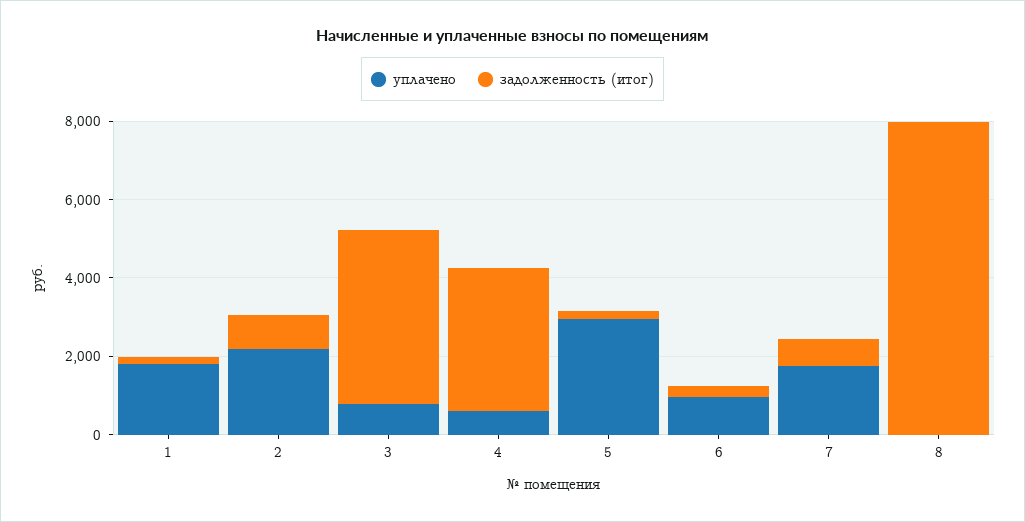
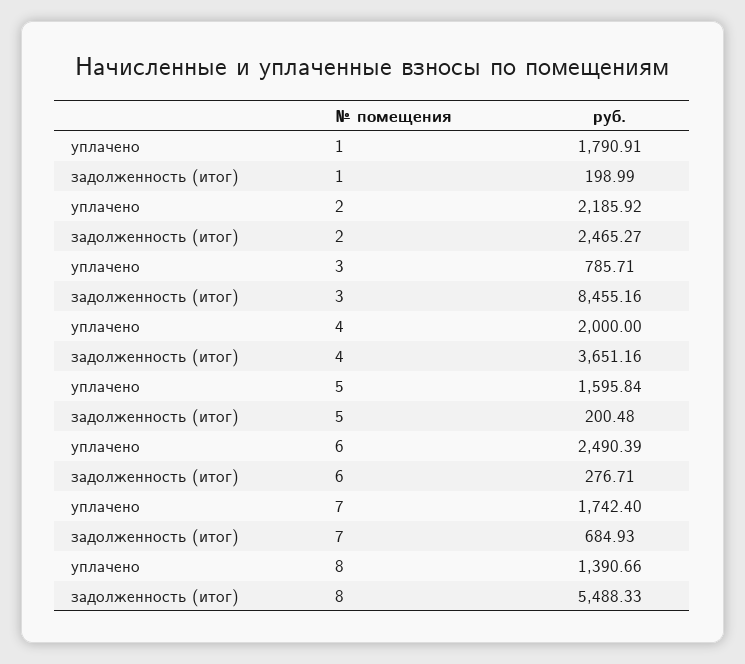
задолженность (итог), 2: 1000 -> 2465.27
задолженность (итог), 3: 4500 -> 8455.16
уплачено, 4: 500 -> 2000
уплачено, 5: 3000 -> 1595.84
уплачено, 6: 1000 -> 2490.39
уплачено, 8: 0 -> 1390.66
задолженность (итог), 8: 8000 -> 5488.33

